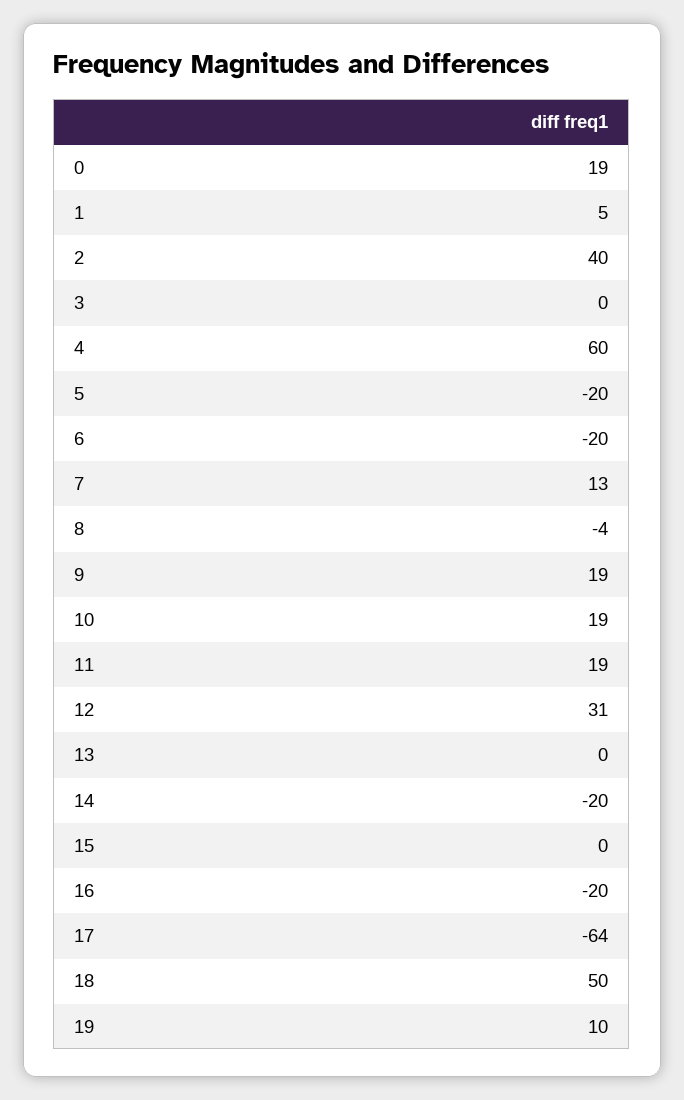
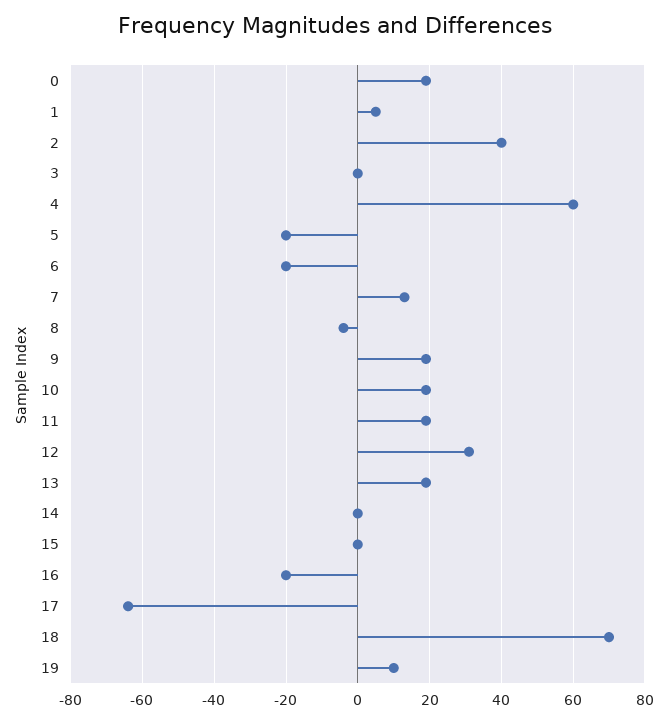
13: 0 -> 20
14: -20 -> 0
18: 50 -> 70

